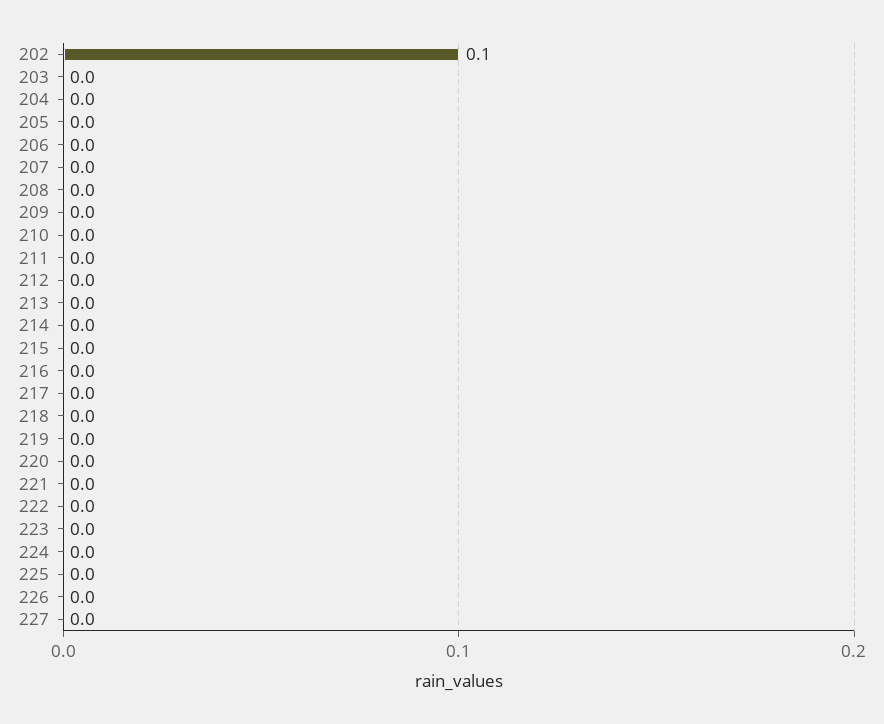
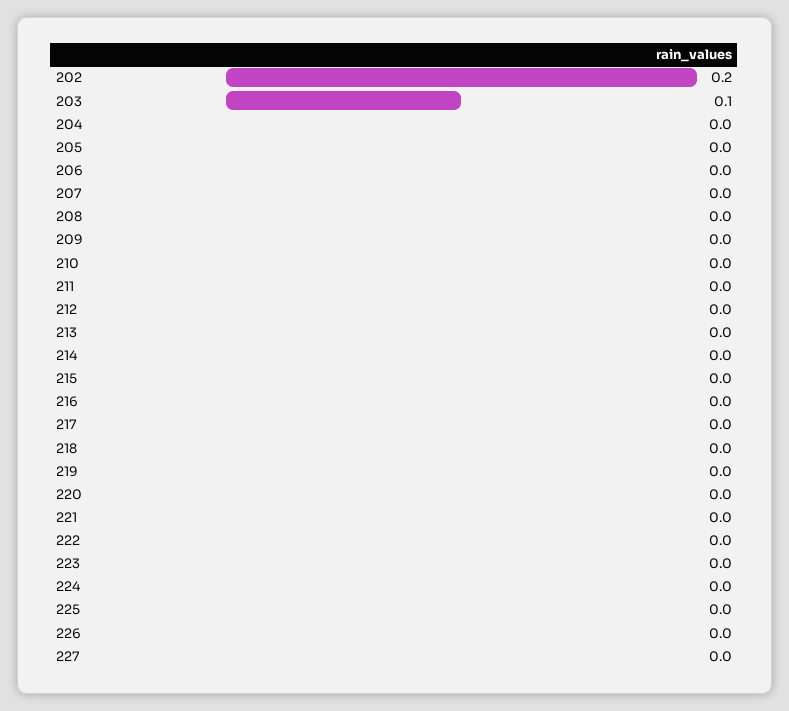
202: 0.1 -> 0.2
203: 0 -> 0.1

